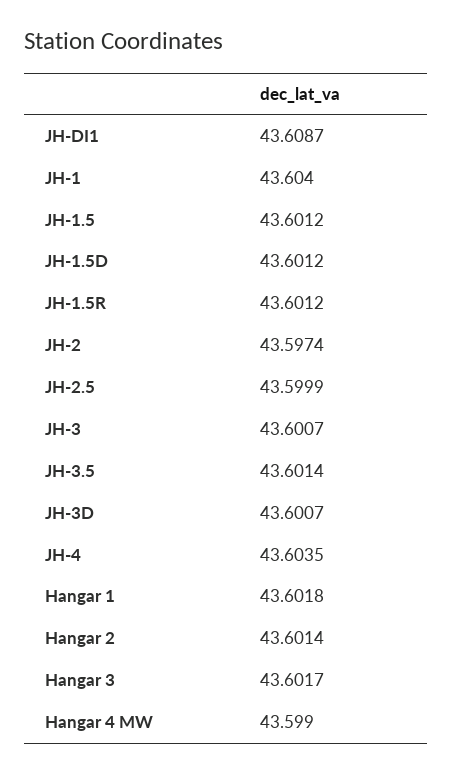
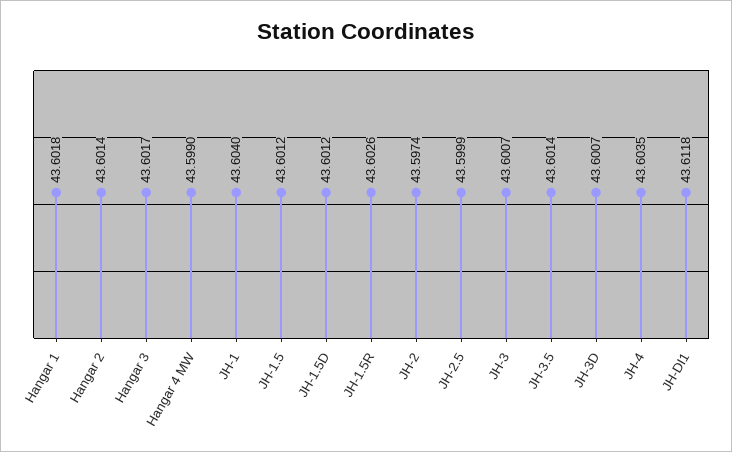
JH-DI1: 43.6087 -> 43.6118
JH-1.5R: 43.6012 -> 43.6026

